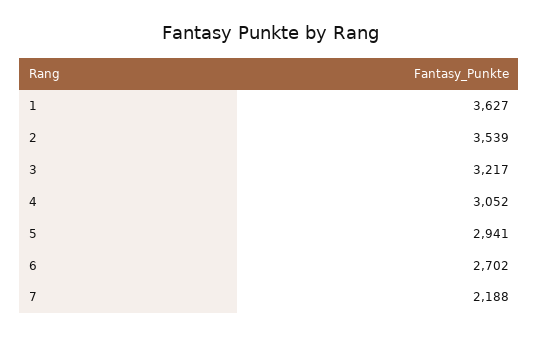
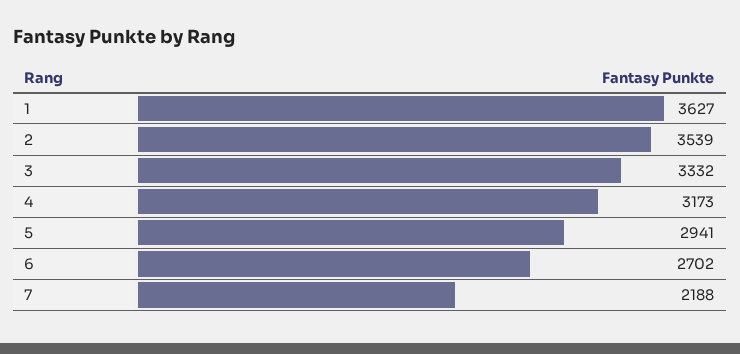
3: 3217 -> 3332
4: 3052 -> 3173

